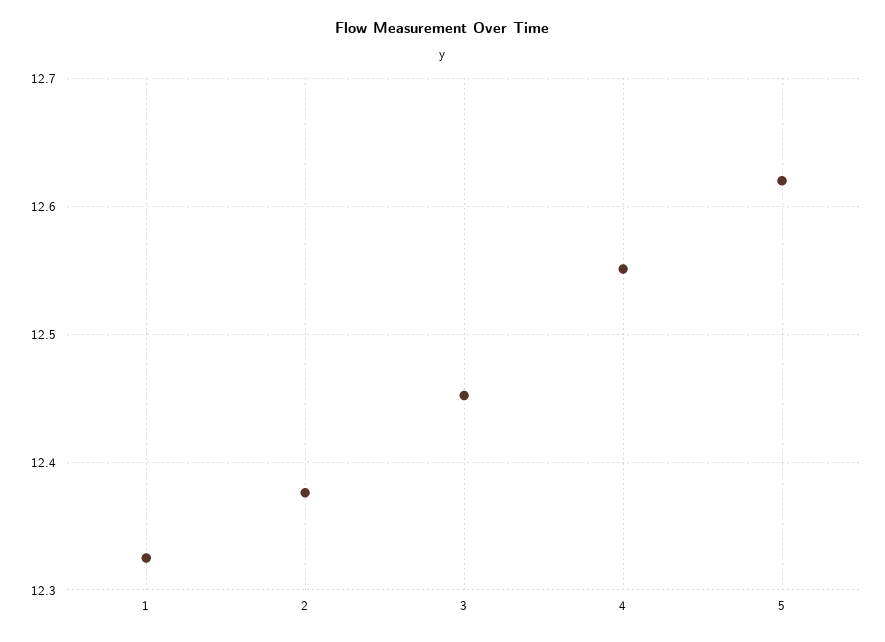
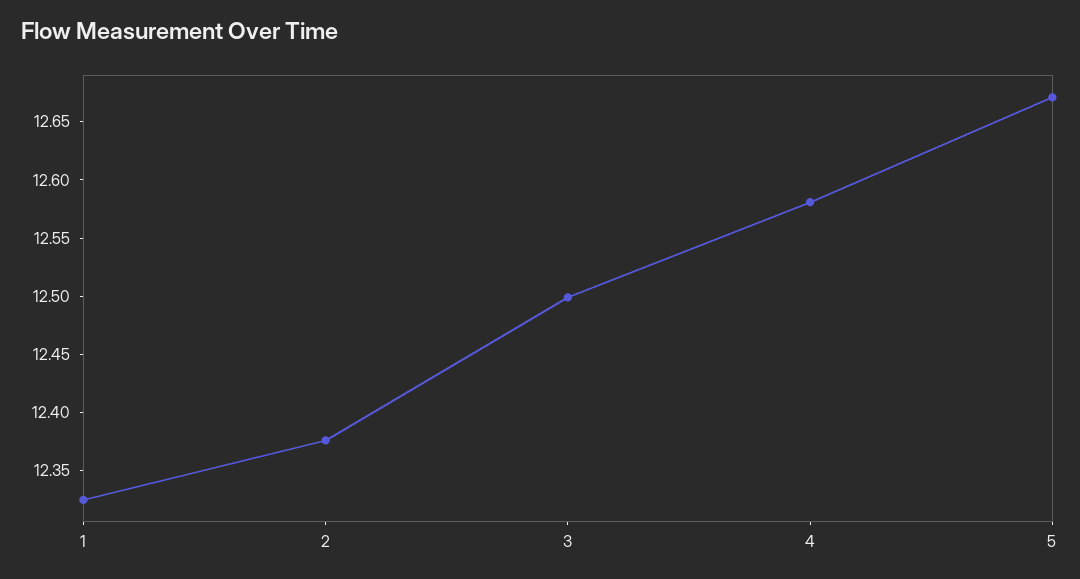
3: 12.45 -> 12.5
4: 12.55 -> 12.58
5: 12.62 -> 12.67

